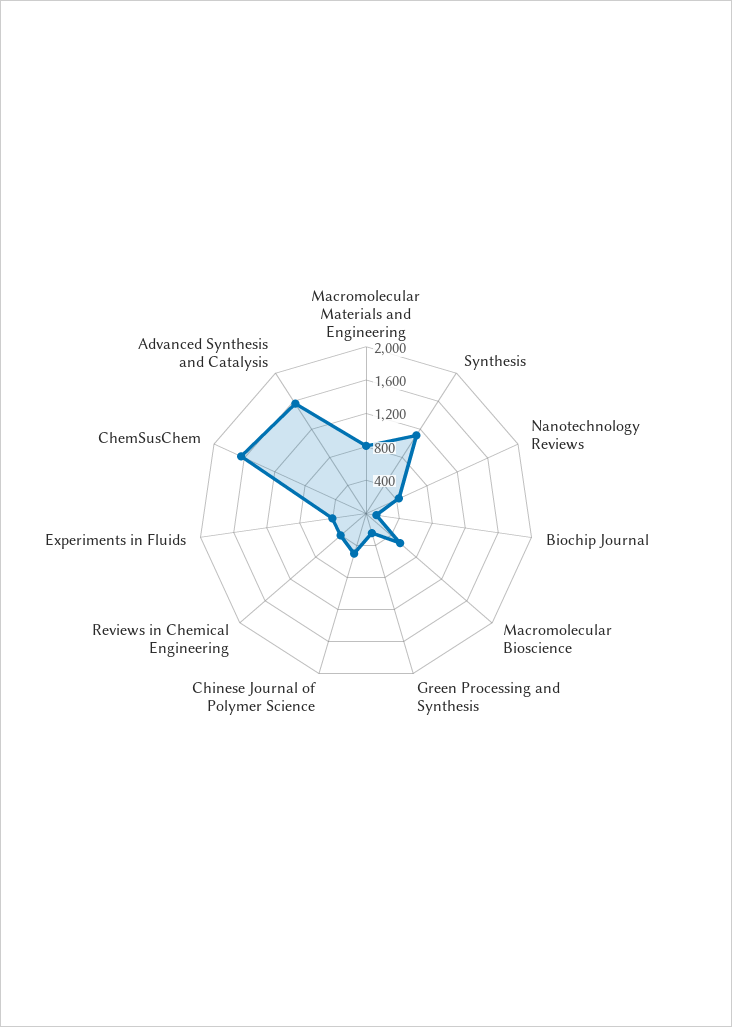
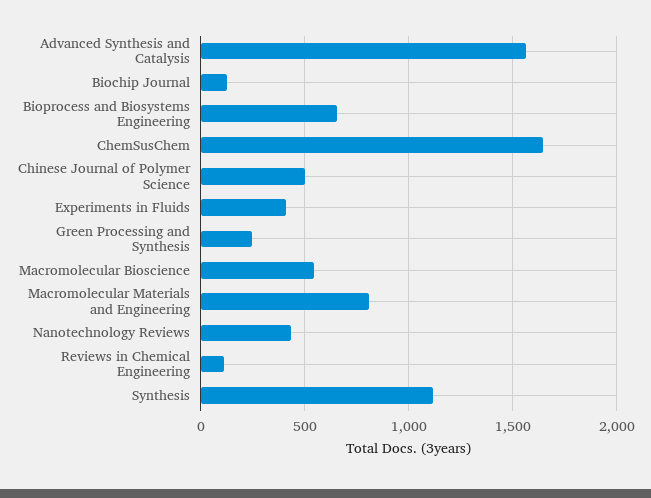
Reviews in Chemical Engineering: 400 -> 100
Bioprocess and Biosystems Engineering: none -> 650

